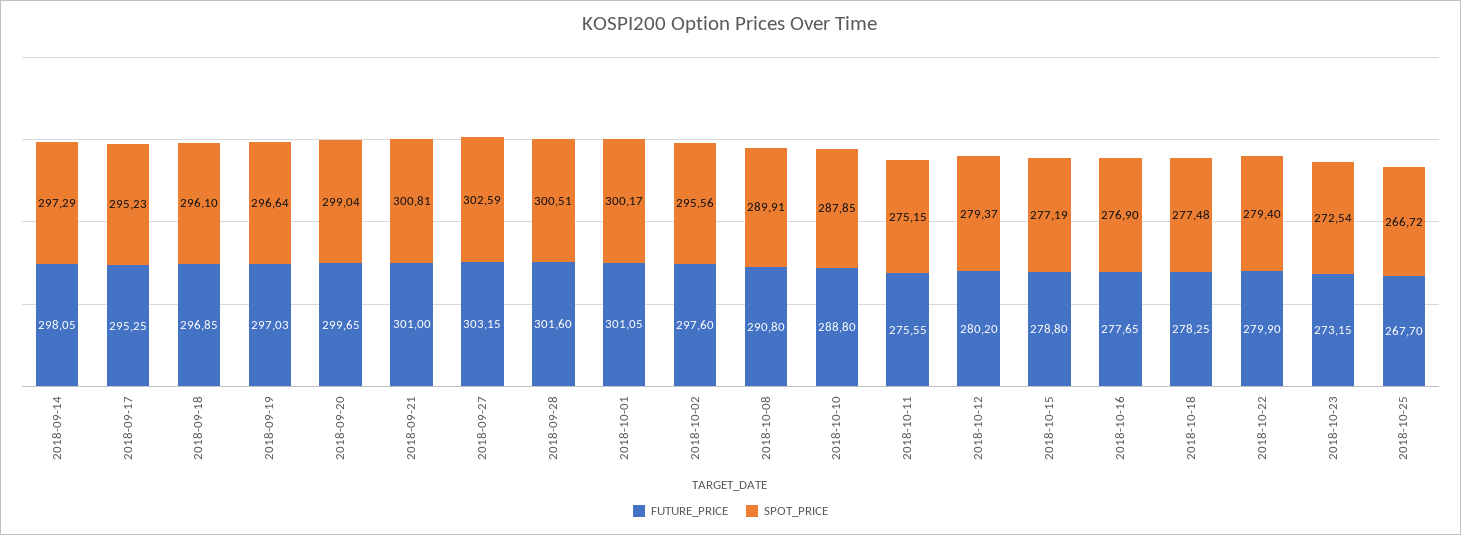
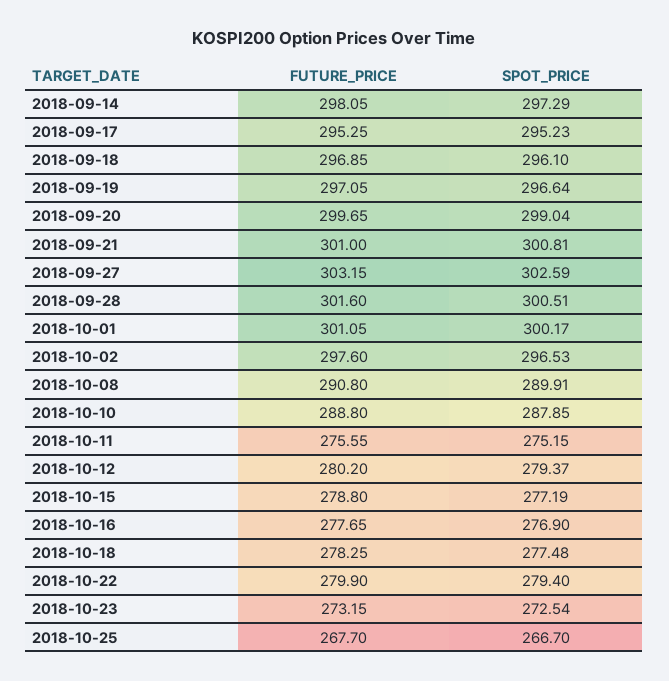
FUTURE_PRICE, 2018-09-19: 297.03 -> 297.05
SPOT_PRICE, 2018-10-02: 295.56 -> 296.53
SPOT_PRICE, 2018-10-25: 266.72 -> 266.7

